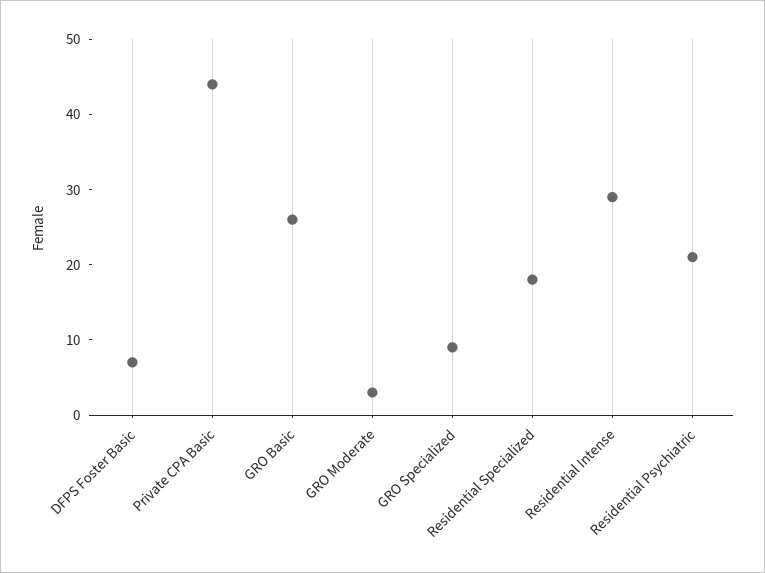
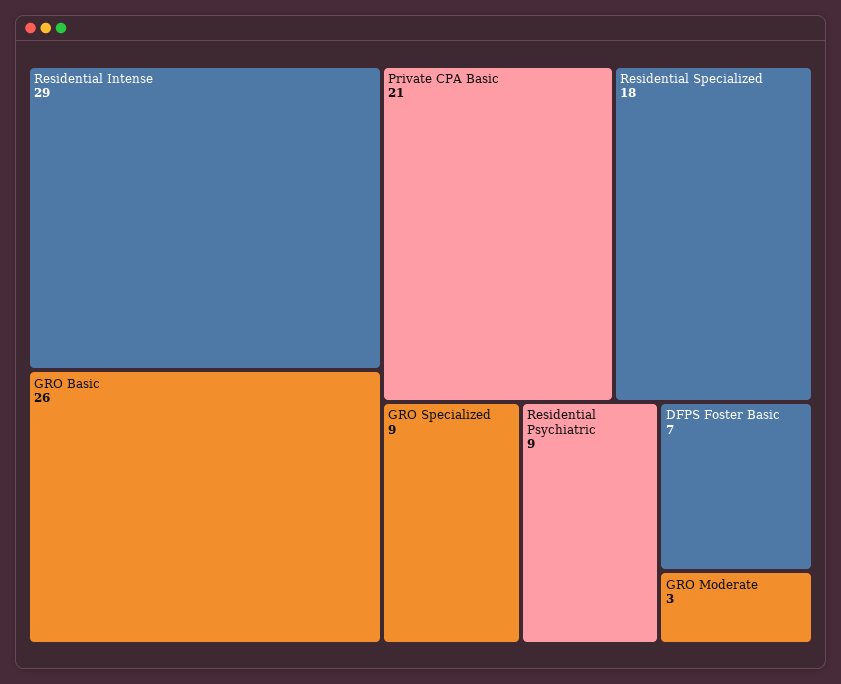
Private CPA Basic: 45 -> 21
Residential Psychiatric: 20 -> 9

